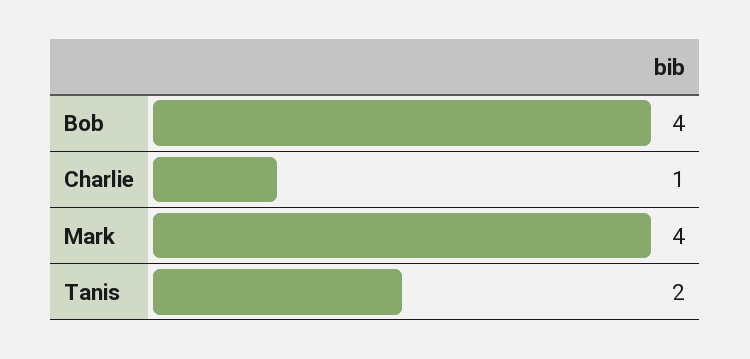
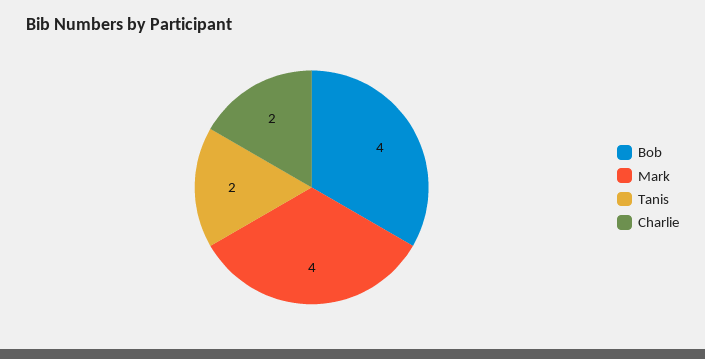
Charlie: 1 -> 2

